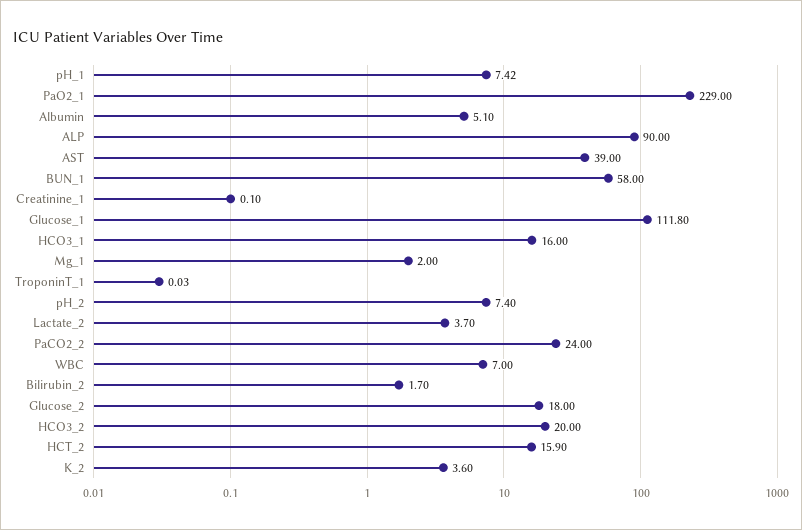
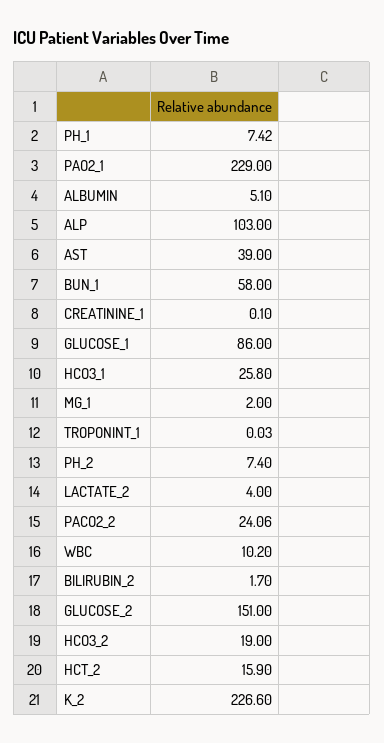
ALP: 90 -> 103
Glucose_1: 111.8 -> 86
HCO3_1: 16 -> 25.8
Lactate_2: 3.7 -> 4
PaCO2_2: 24 -> 24.06
WBC: 7 -> 10.2
Glucose_2: 18 -> 151
HCO3_2: 20 -> 19
K_2: 3.6 -> 226.6

